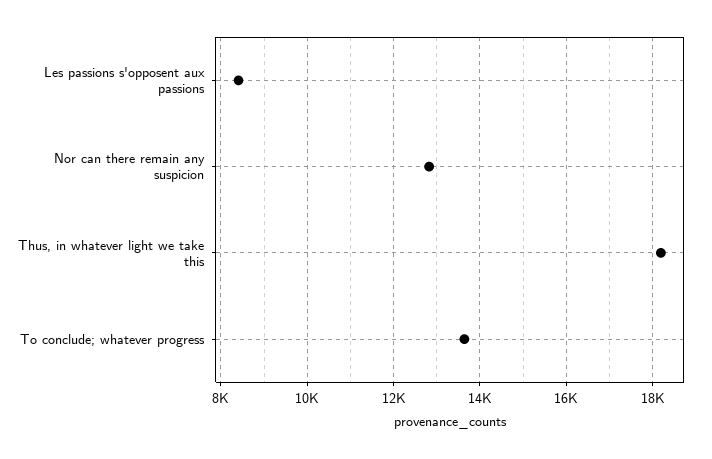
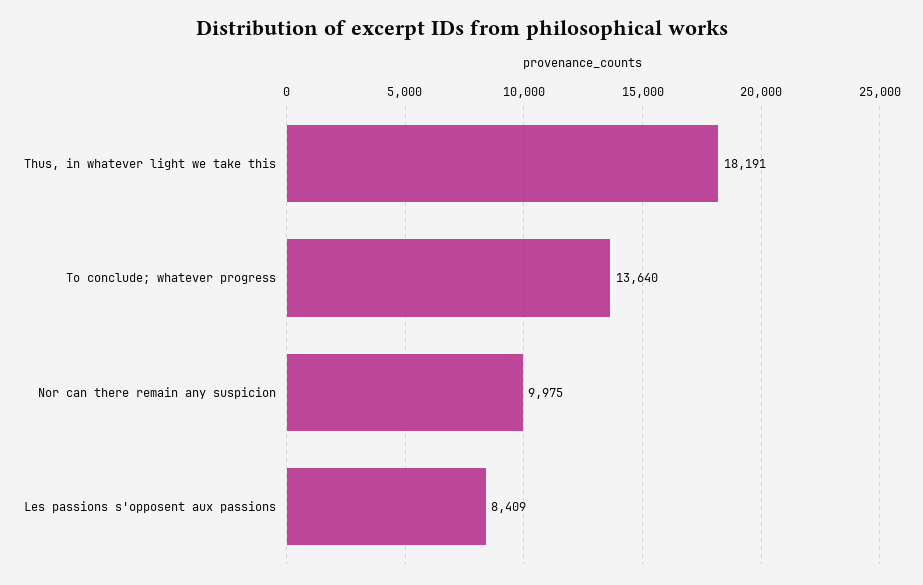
Nor can there remain any suspicion: 12800 -> 9975

